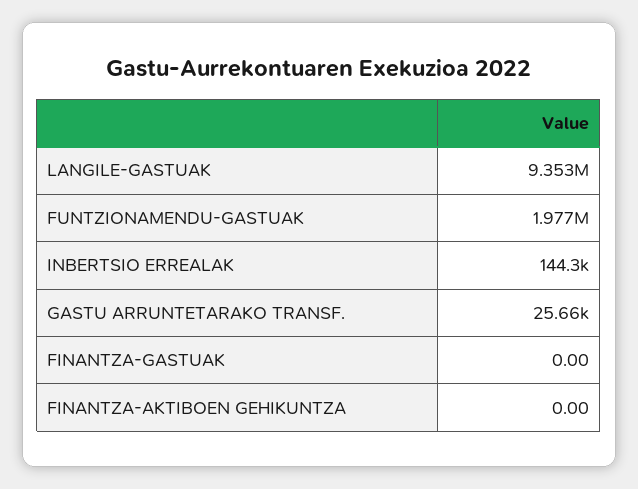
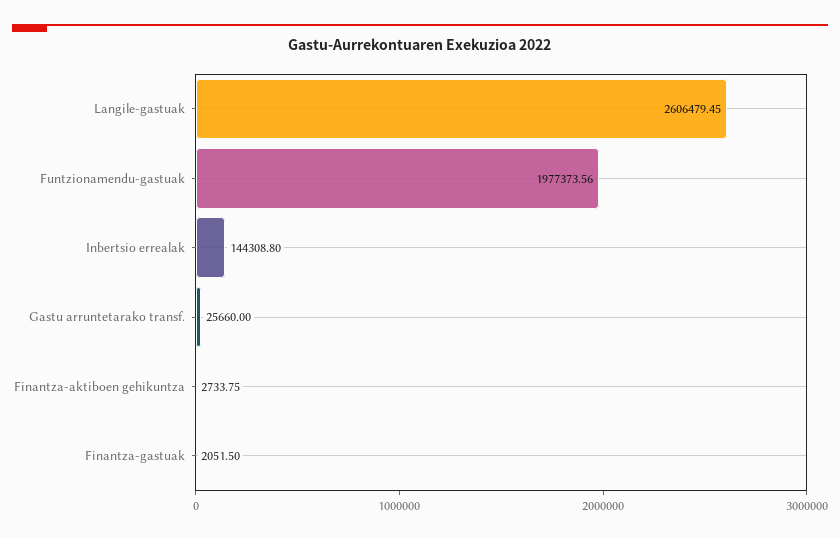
LANGILE-GASTUAK: 9353000 -> 2606479.45
FINANTZA-GASTUAK: 0 -> 2051.5
FINANTZA-AKTIBOEN GEHIKUNTZA: 0 -> 2733.75

